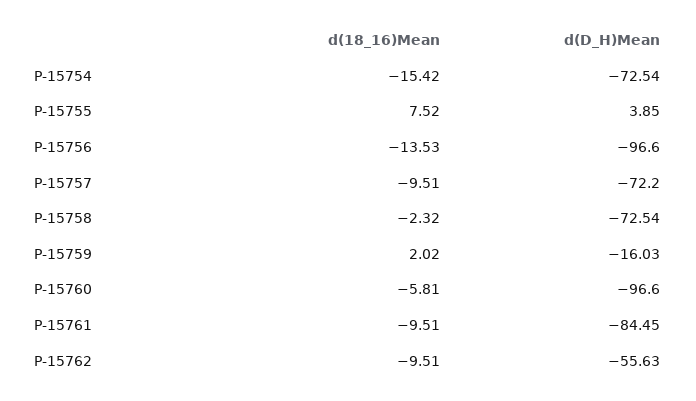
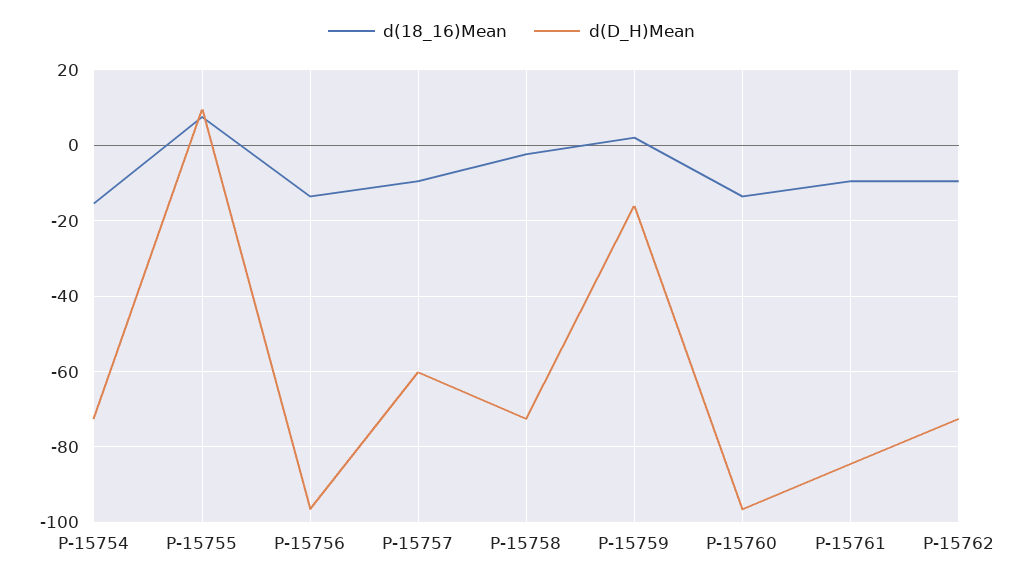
d(D_H)Mean, P-15755: 3.85 -> 10
d(D_H)Mean, P-15757: -72.2 -> -60
d(18_16)Mean, P-15760: -5.81 -> -14
d(D_H)Mean, P-15762: -55.63 -> -72

